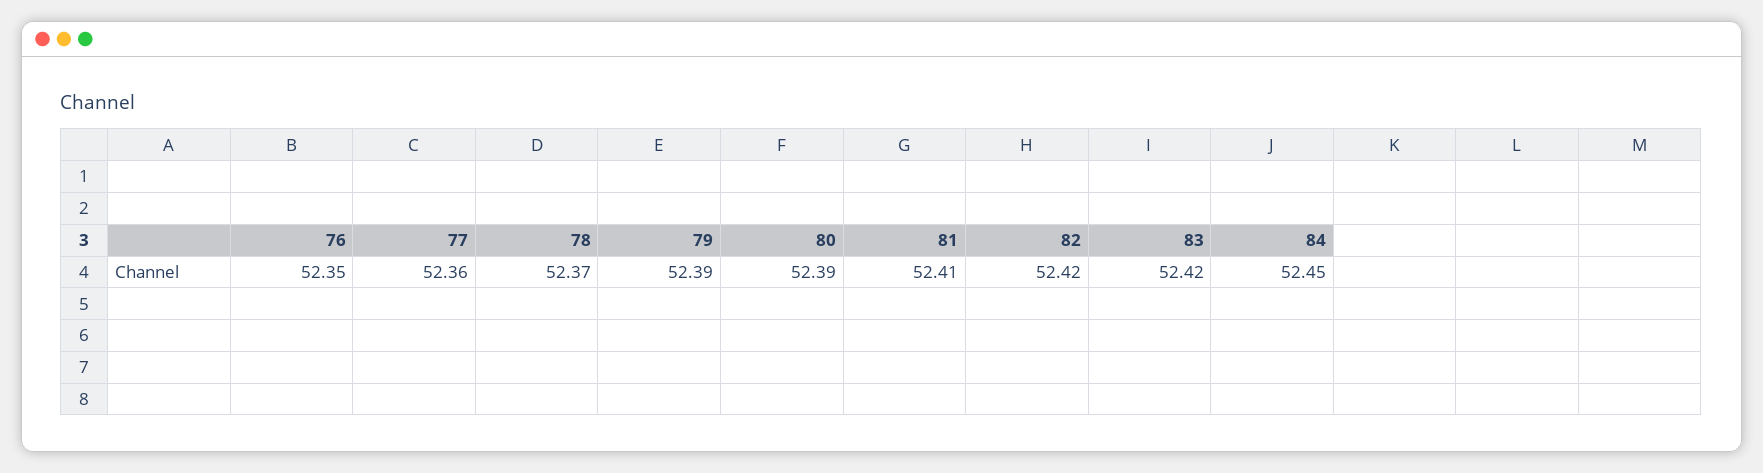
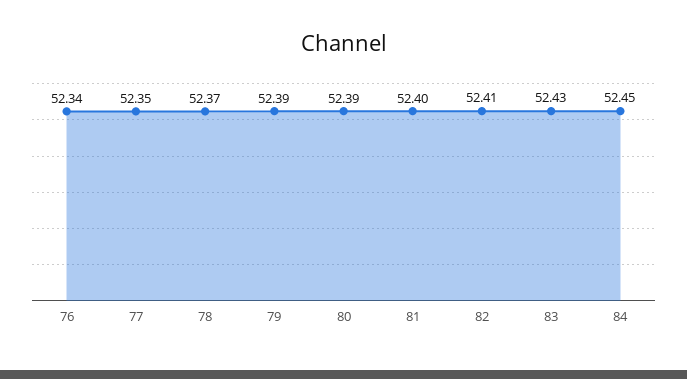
76: 52.35 -> 52.34
77: 52.36 -> 52.35
81: 52.41 -> 52.4
82: 52.42 -> 52.41
83: 52.42 -> 52.43

